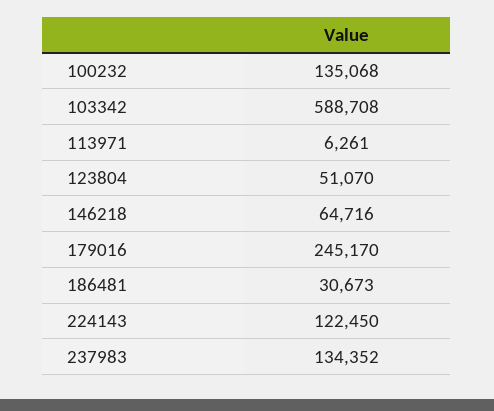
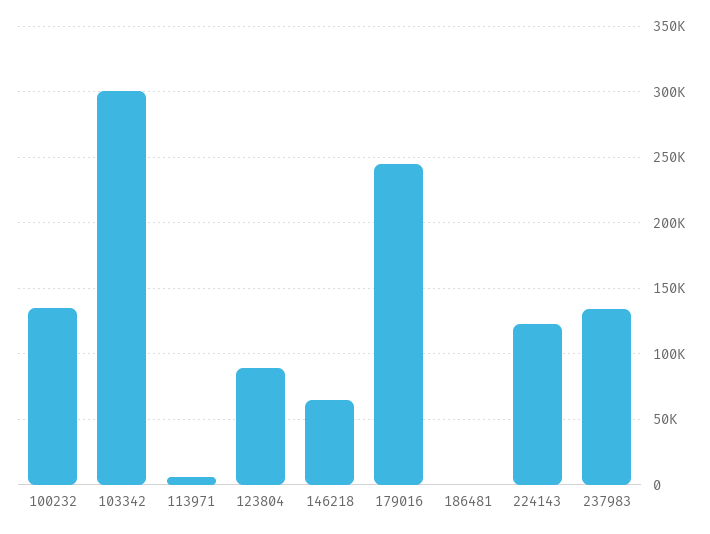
103342: 588708 -> 300000
123804: 51070 -> 90000
186481: 30673 -> 0

